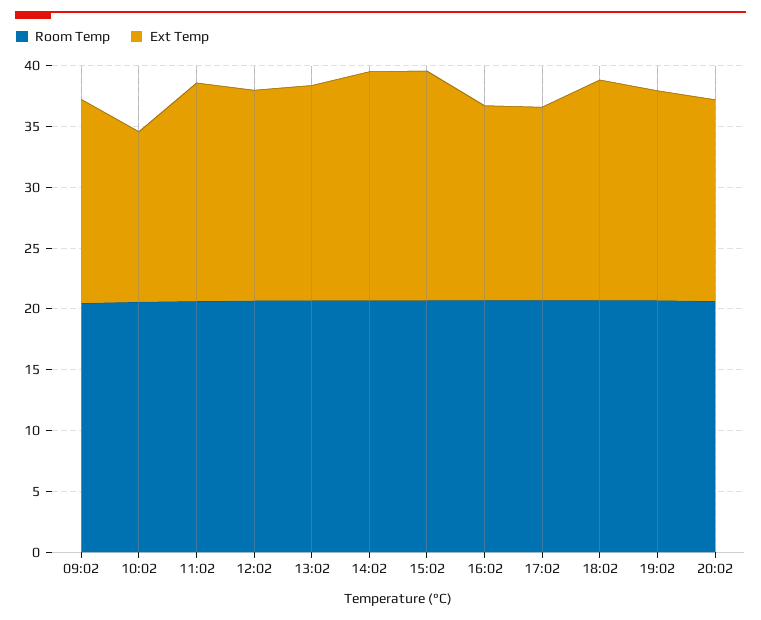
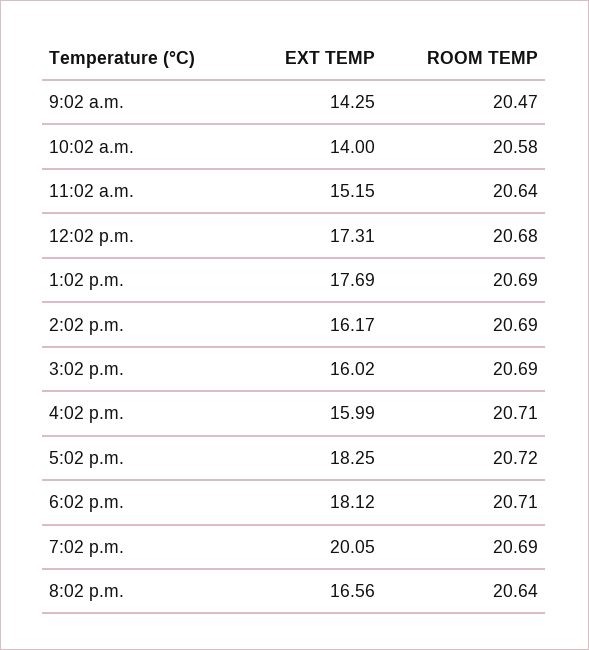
Ext Temp, 09:02: 17 -> 14.25
Ext Temp, 11:02: 18 -> 15.15
Ext Temp, 14:02: 19 -> 16.17
Ext Temp, 15:02: 19 -> 16.02
Ext Temp, 17:02: 16 -> 18.25
Ext Temp, 19:02: 17 -> 20.05

